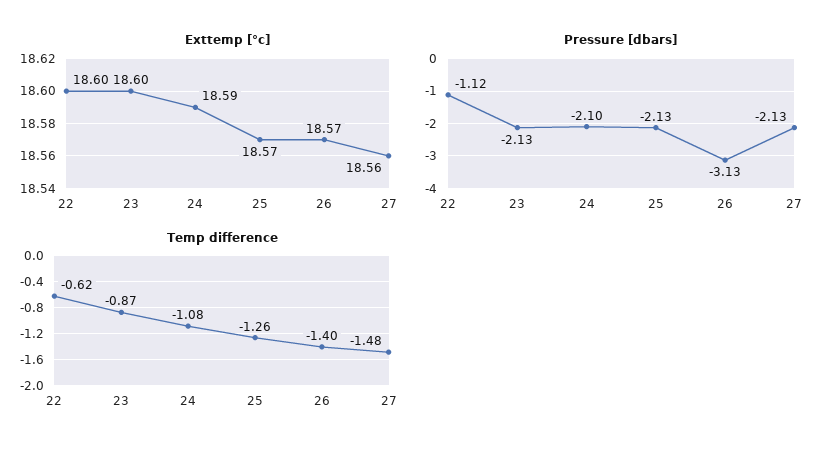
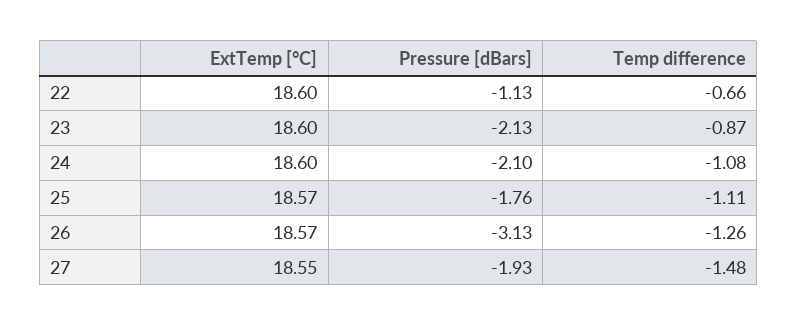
Exttemp [°c], 24: 18.59 -> 18.6
Exttemp [°c], 27: 18.56 -> 18.55
Pressure [dbars], 22: -1.12 -> -1.13
Pressure [dbars], 25: -2.13 -> -1.76
Pressure [dbars], 27: -2.13 -> -1.93
Temp difference, 22: -0.62 -> -0.66
Temp difference, 25: -1.26 -> -1.11
Temp difference, 26: -1.4 -> -1.26

